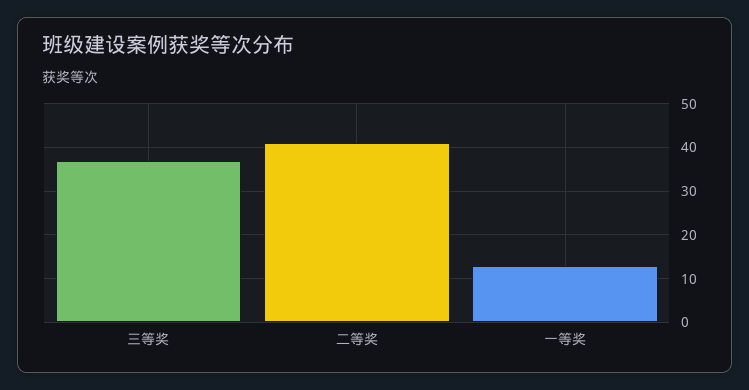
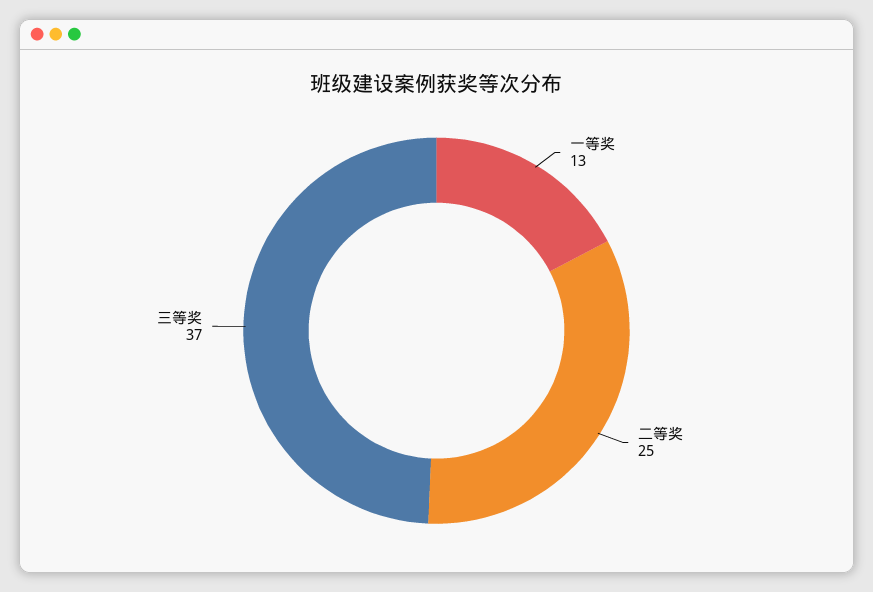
二等奖: 40 -> 25

